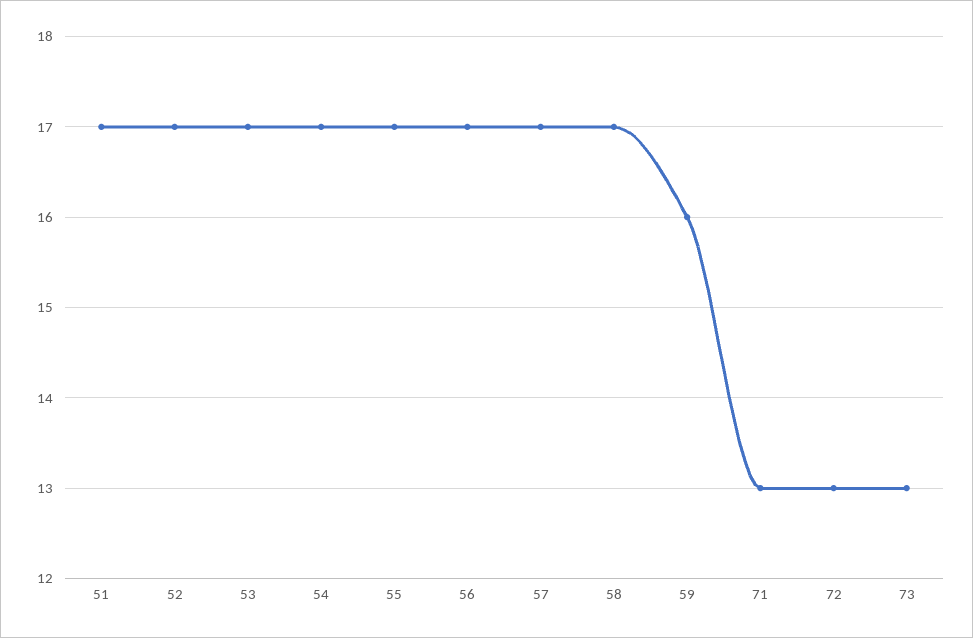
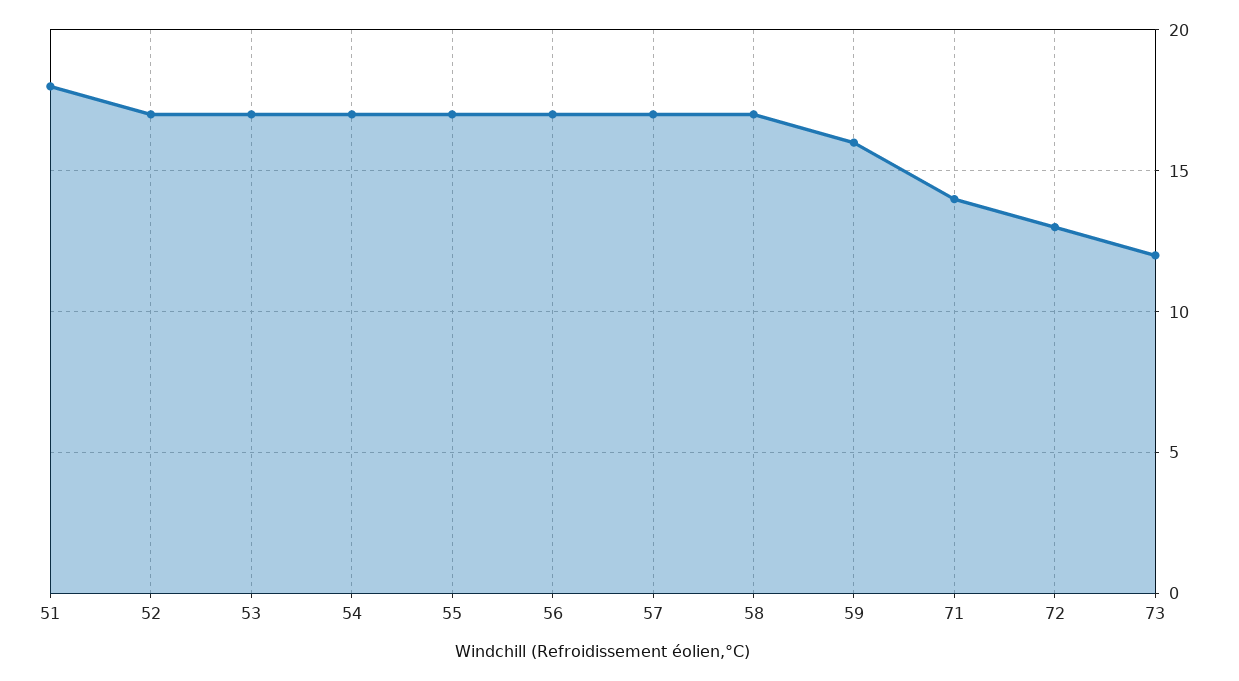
51: 17 -> 18
71: 13 -> 14
73: 13 -> 12

